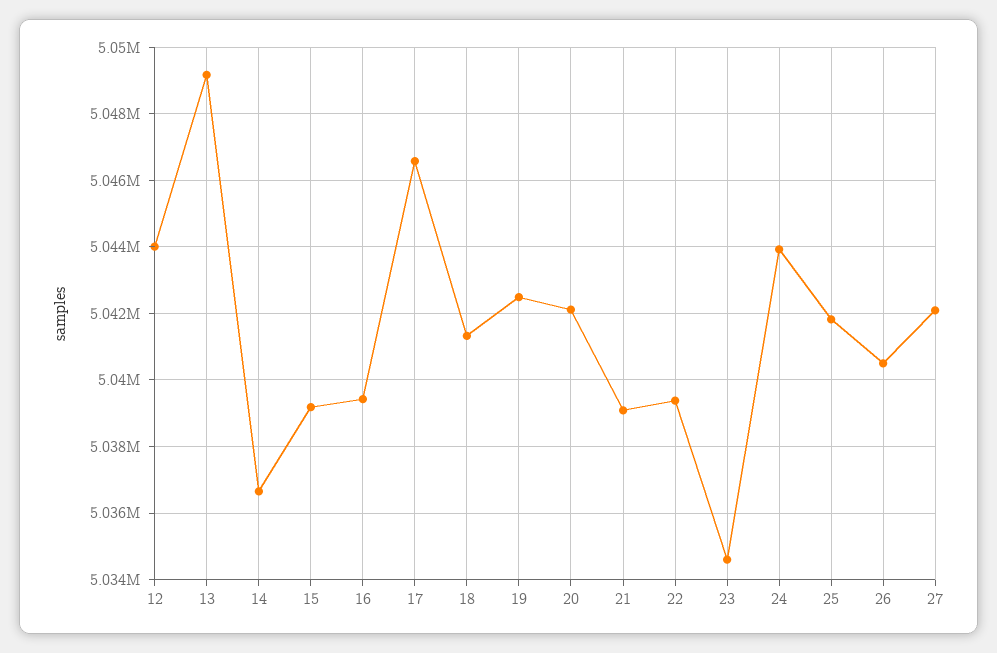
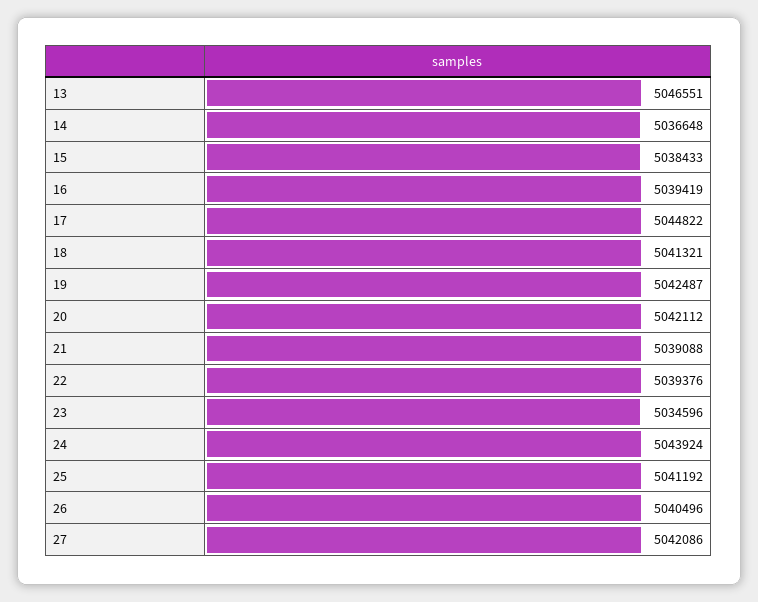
12: 5044000 -> none
13: 5049200 -> 5046551
15: 5039200 -> 5038433
17: 5046600 -> 5044822
25: 5041800 -> 5041192

